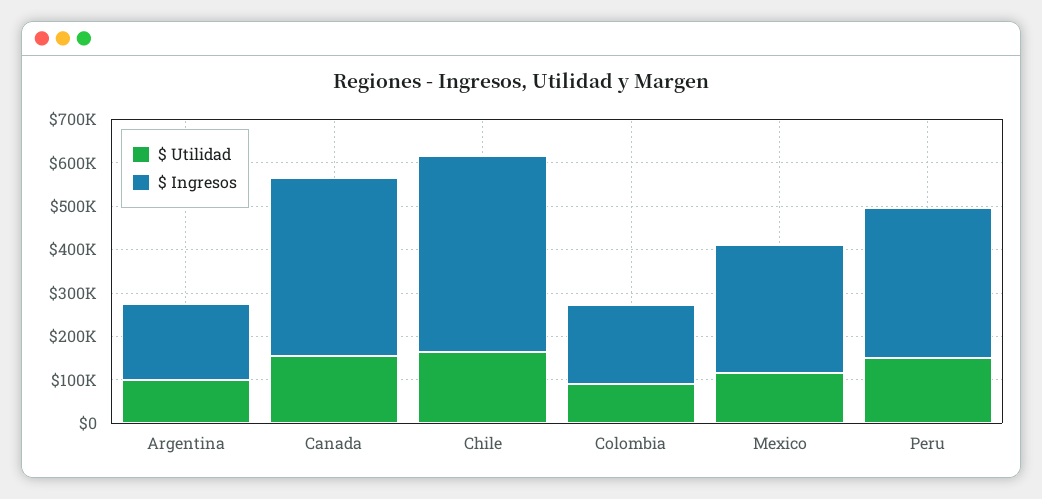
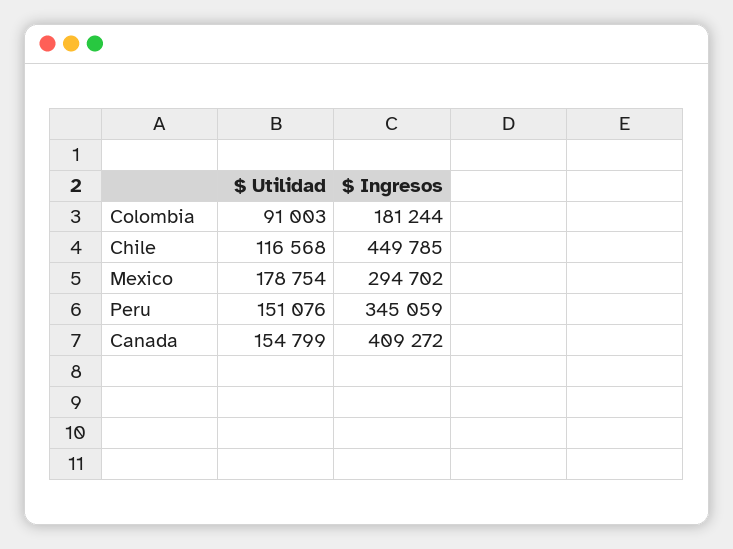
$ Utilidad, Argentina: 100000 -> none
$ Ingresos, Argentina: 180000 -> none
$ Utilidad, Chile: 160000 -> 116568
$ Utilidad, Mexico: 120000 -> 178754

